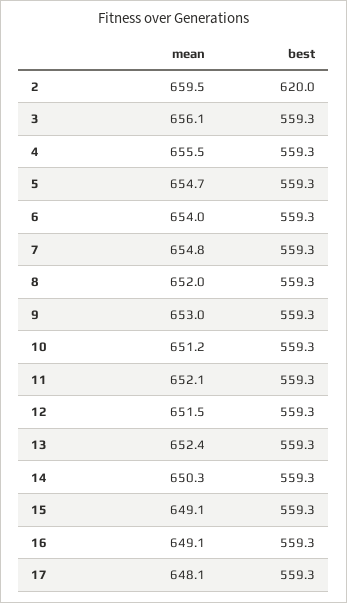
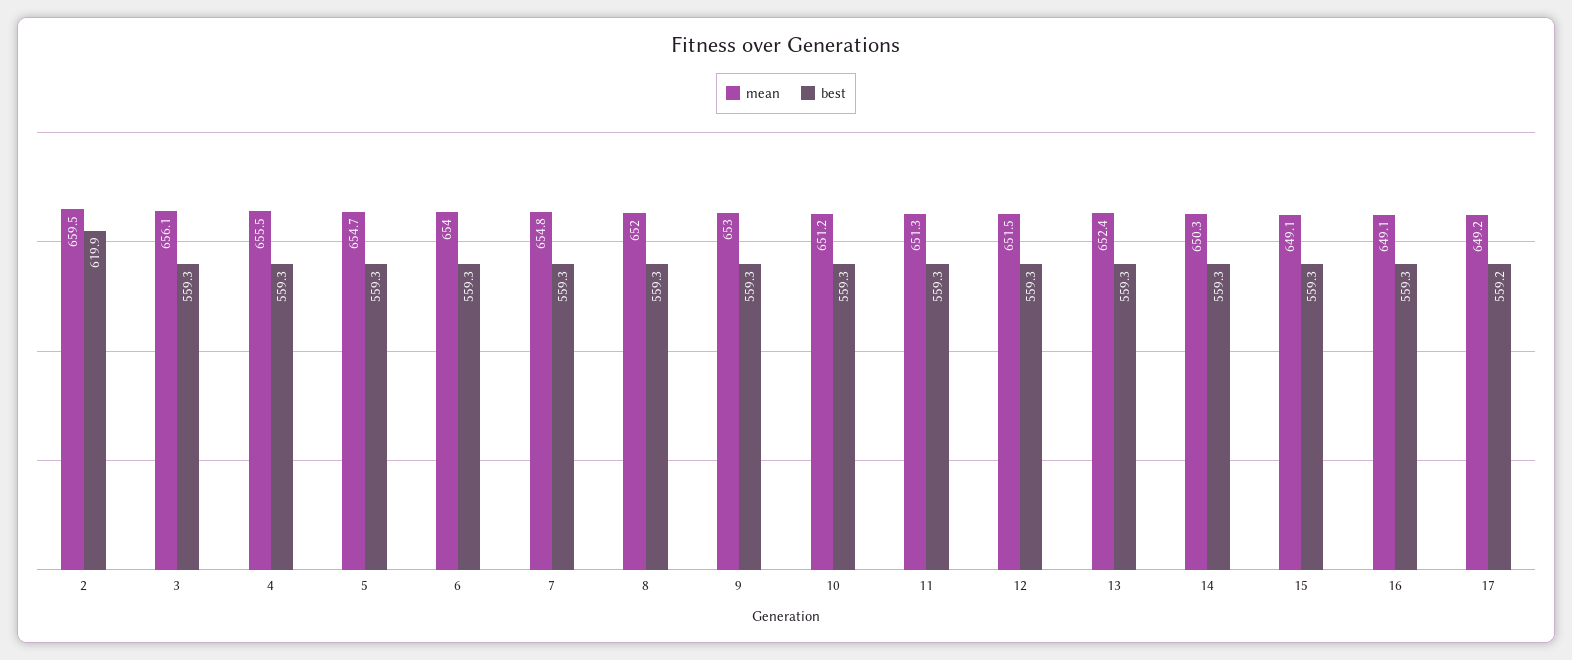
best, 2: 620 -> 619.9
mean, 11: 652.1 -> 651.3
mean, 17: 648.1 -> 649.2
best, 17: 559.3 -> 559.2

